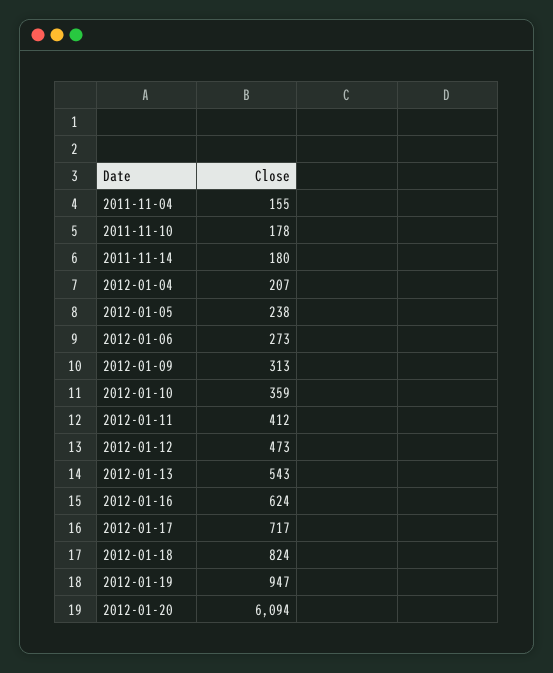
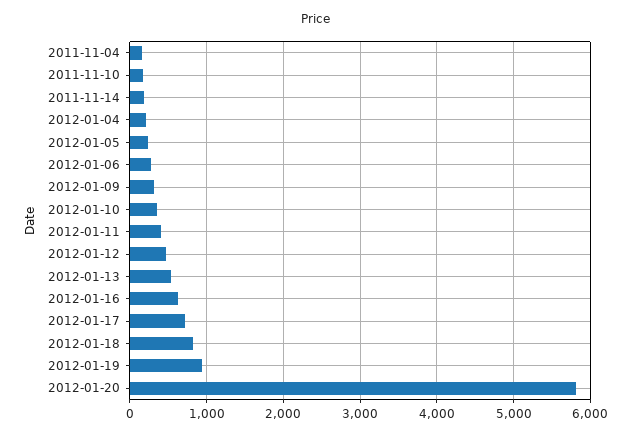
2012-01-20: 6094 -> 5800

